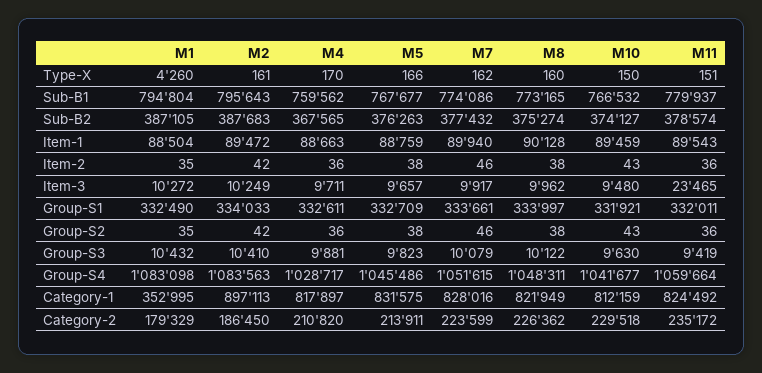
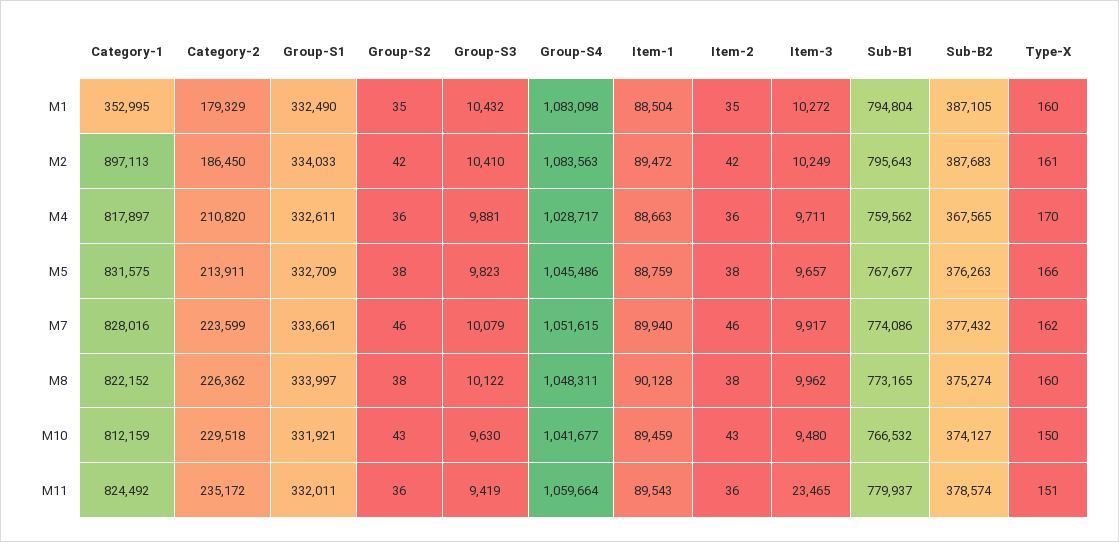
M1, Type-X: 4260 -> 160
M8, Category-1: 821949 -> 822152

